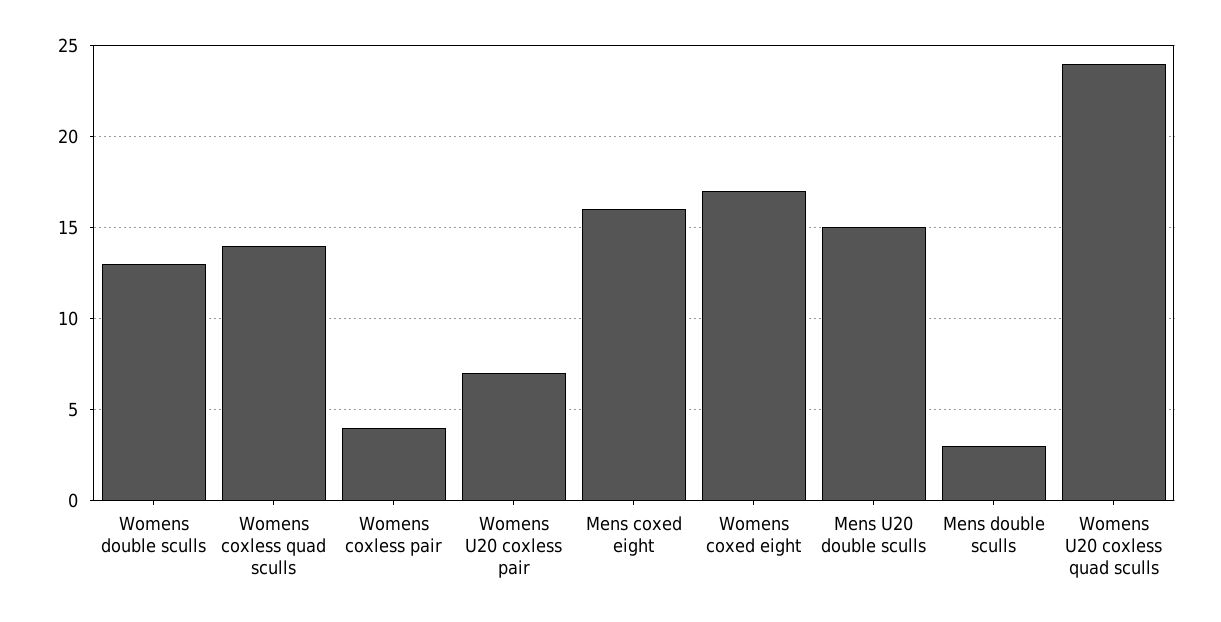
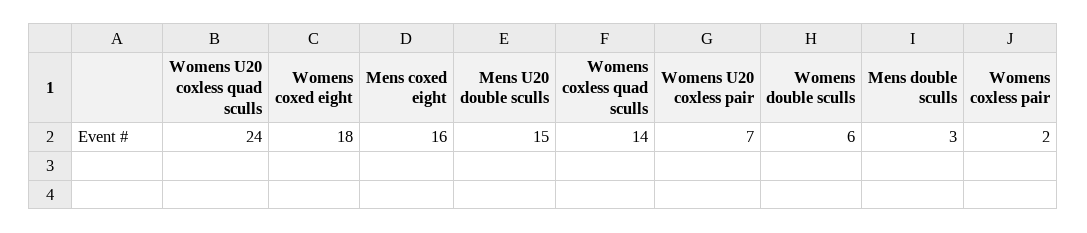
Womens double sculls: 13 -> 6
Womens coxless pair: 4 -> 2
Womens coxed eight: 17 -> 18

